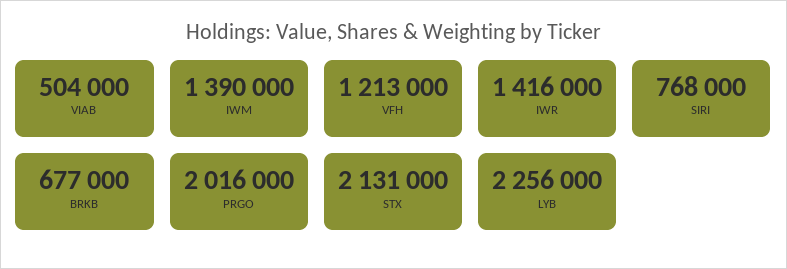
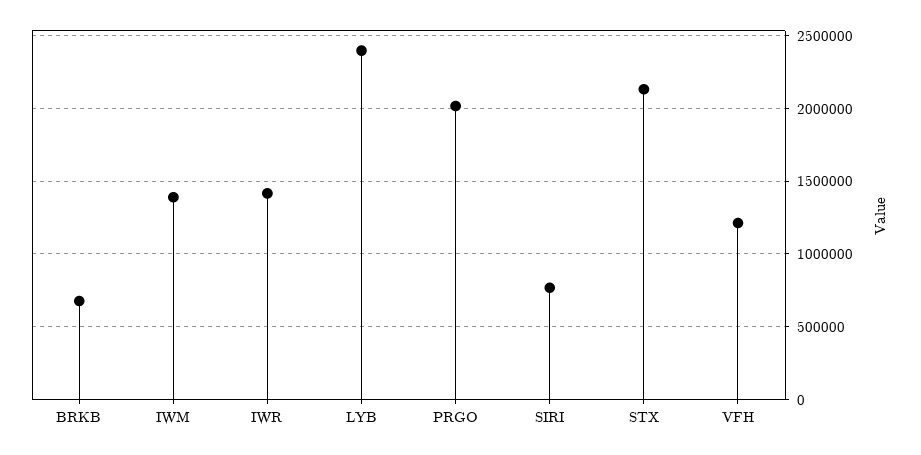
VIAB: 504000 -> none
LYB: 2256000 -> 2400000

